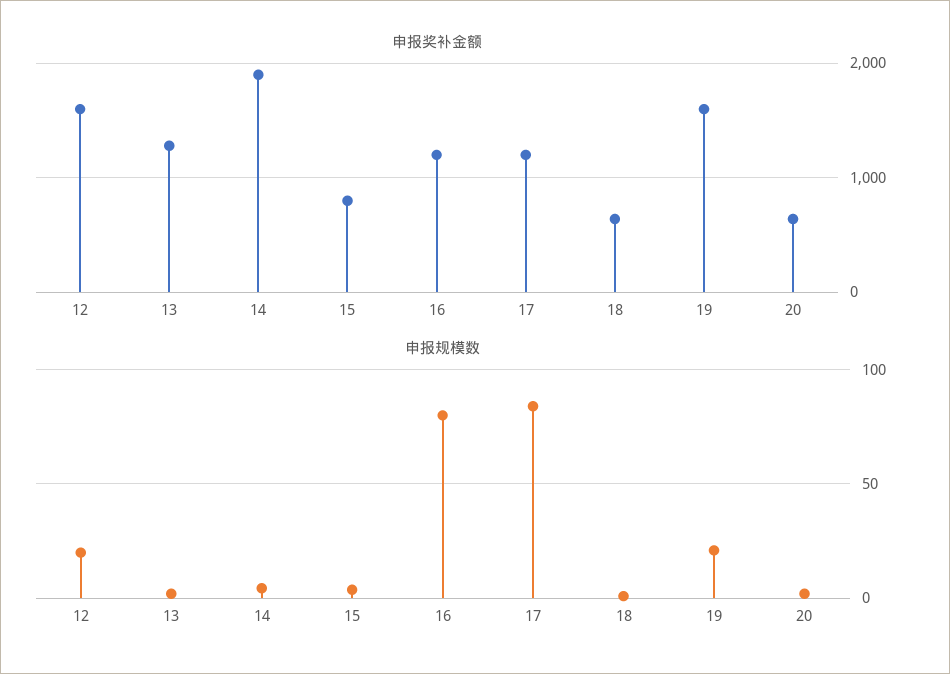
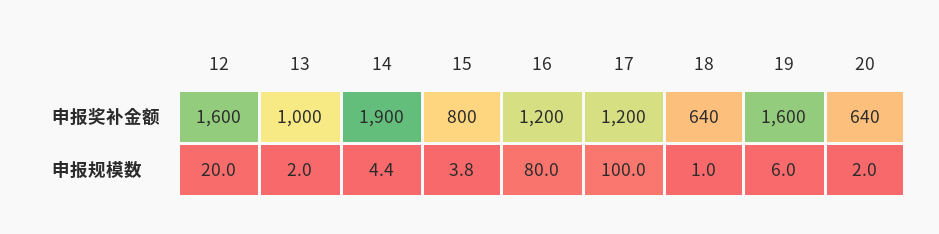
申报奖补金额, 13: 1300 -> 1000
申报规模数, 17: 85 -> 100
申报规模数, 19: 20 -> 6

